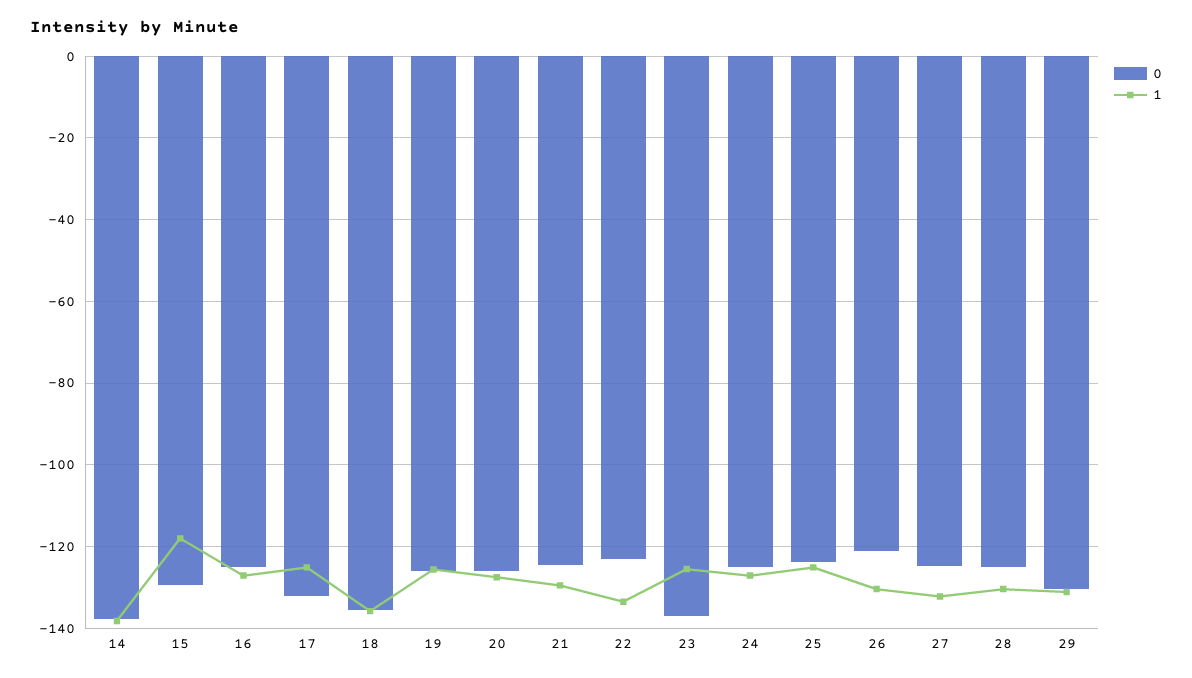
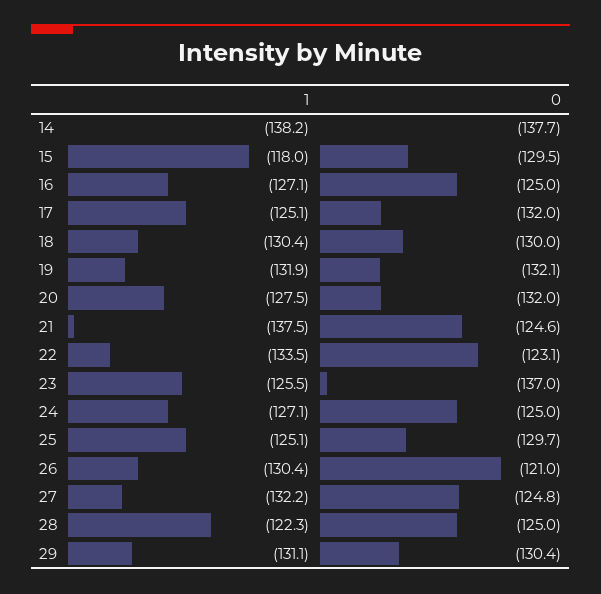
0, 18: -136 -> -130
1, 18: -136 -> -130.4
0, 19: -126 -> -132.1
1, 19: -126 -> -131.9
0, 20: -126 -> -132
1, 21: -130 -> -137.5
0, 25: -124 -> -129.7
1, 28: -130 -> -122.3

